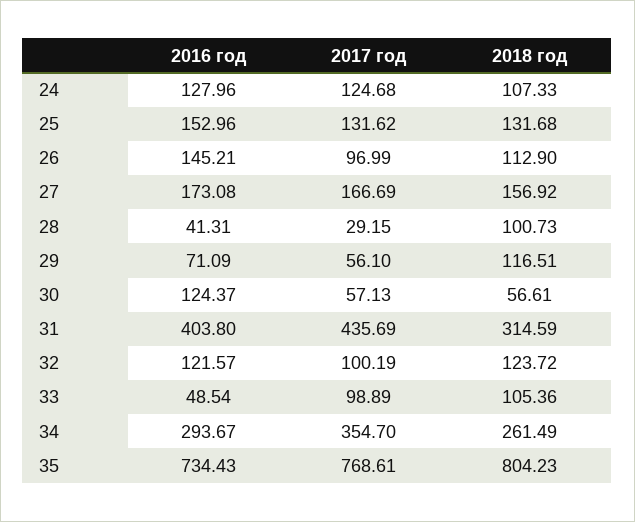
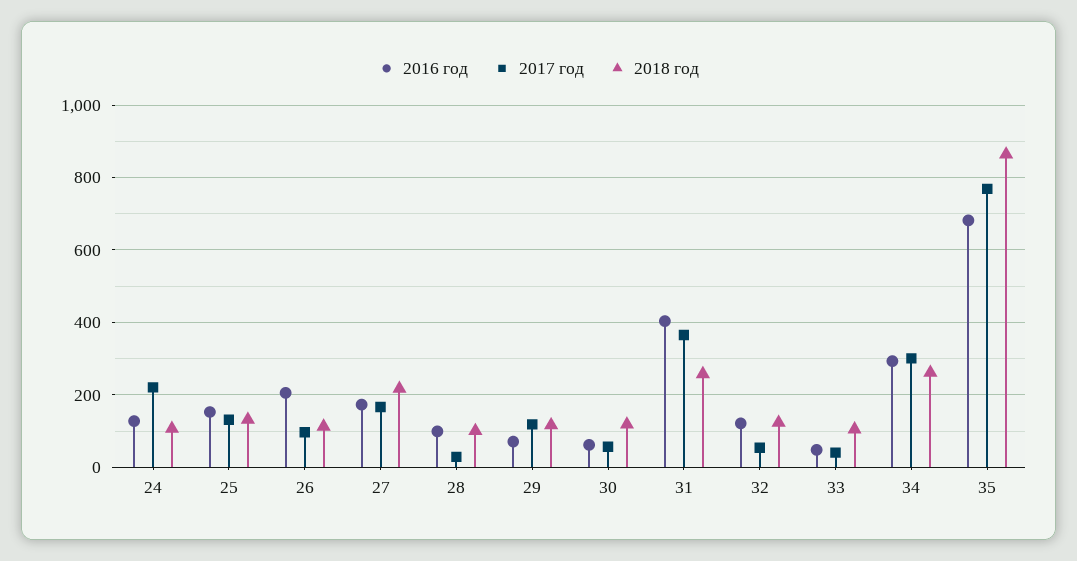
2017 год, 24: 124.68 -> 220
2016 год, 26: 145.21 -> 200
2018 год, 27: 156.92 -> 220
2016 год, 28: 41.31 -> 100
2017 год, 29: 56.1 -> 120
2016 год, 30: 124.37 -> 60
2018 год, 30: 56.61 -> 120
2017 год, 31: 435.69 -> 360
2018 год, 31: 314.59 -> 260
2017 год, 32: 100.19 -> 60
2017 год, 33: 98.89 -> 40
2017 год, 34: 354.7 -> 300
2016 год, 35: 734.43 -> 680
2018 год, 35: 804.23 -> 860

